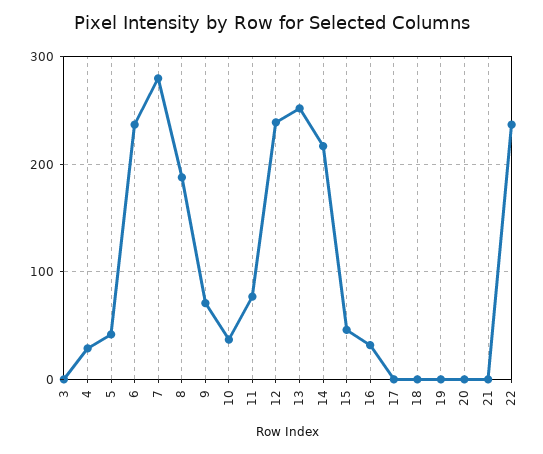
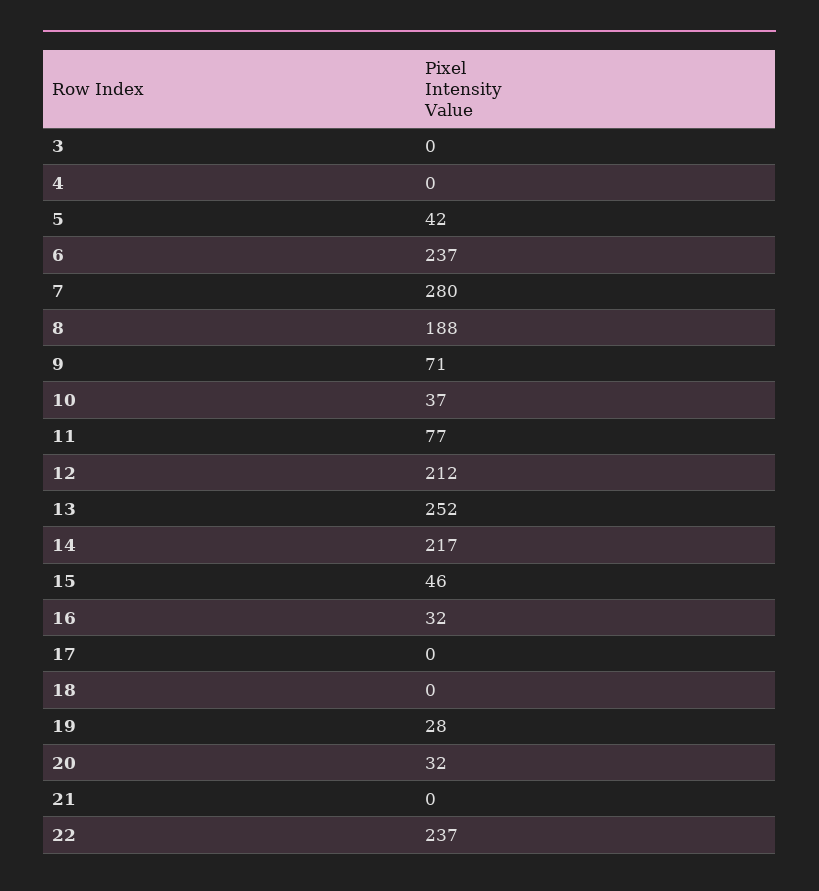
4: 30 -> 0
12: 240 -> 212
19: 0 -> 28
20: 0 -> 32

